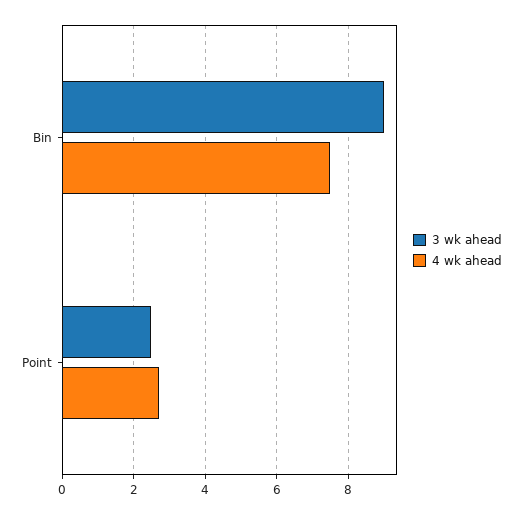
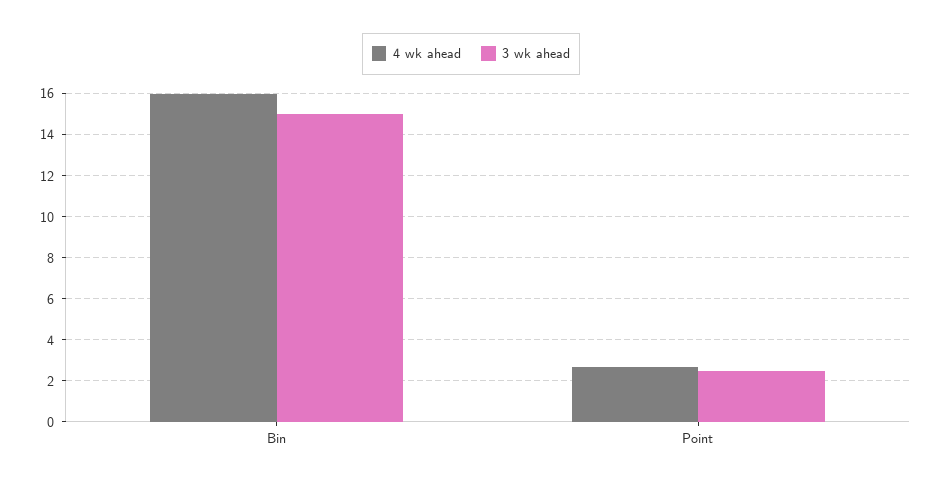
3 wk ahead, Bin: 9 -> 15
4 wk ahead, Bin: 7.5 -> 16

